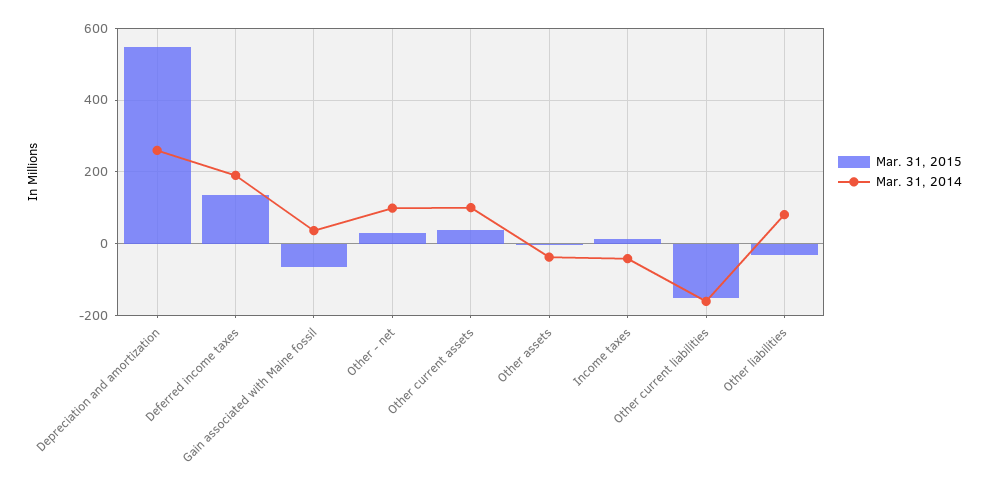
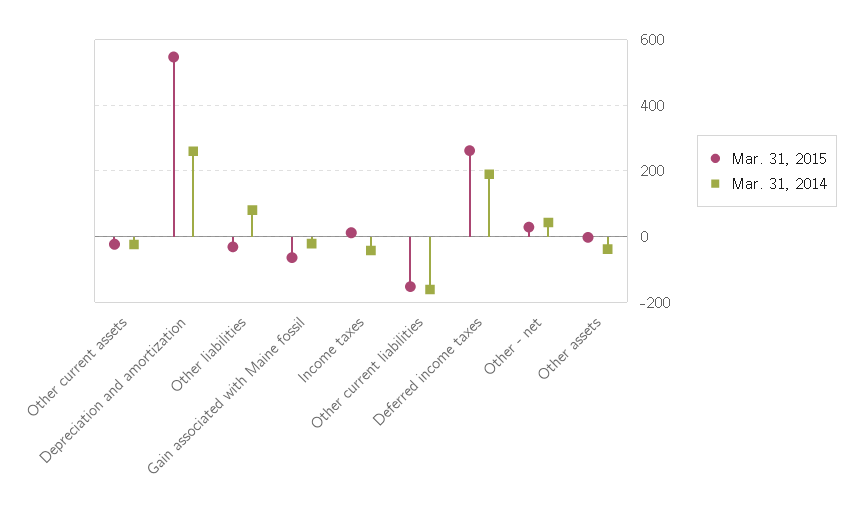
Mar. 31, 2015, Deferred income taxes: 140 -> 260
Mar. 31, 2014, Gain associated with Maine fossil: 40 -> -20
Mar. 31, 2014, Other - net: 100 -> 40
Mar. 31, 2015, Other current assets: 40 -> -20
Mar. 31, 2014, Other current assets: 100 -> -20

